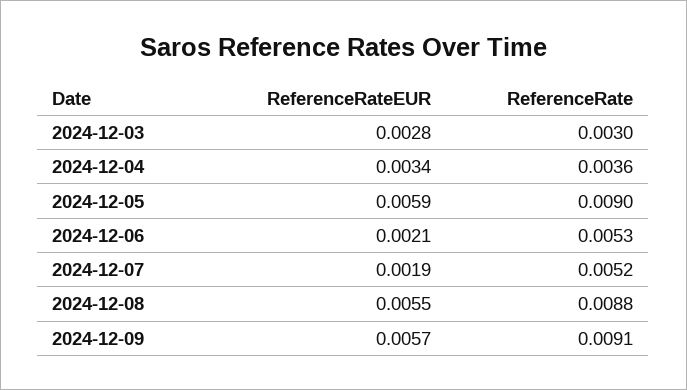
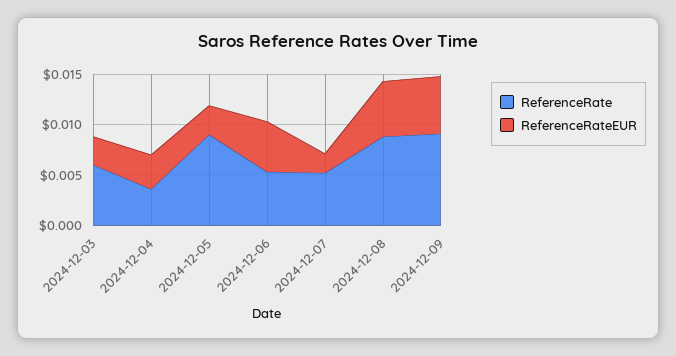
ReferenceRate, 2024-12-03: 0.003 -> 0.006
ReferenceRateEUR, 2024-12-05: 0.0059 -> 0.003
ReferenceRateEUR, 2024-12-06: 0.0021 -> 0.005

